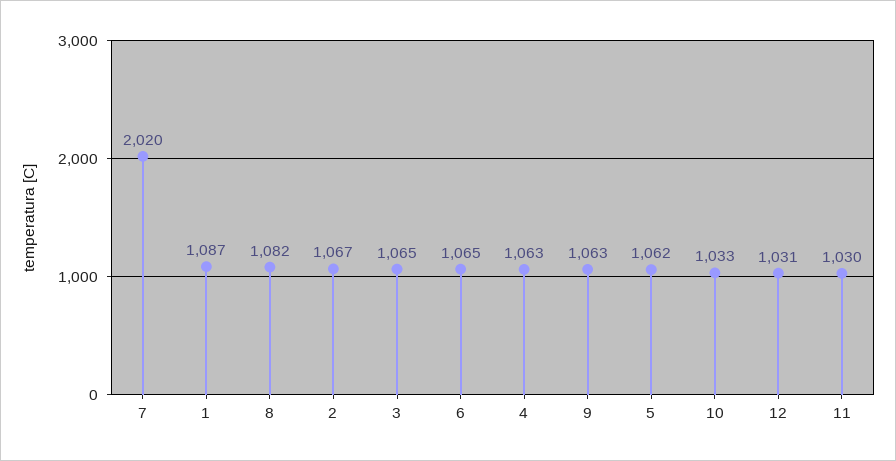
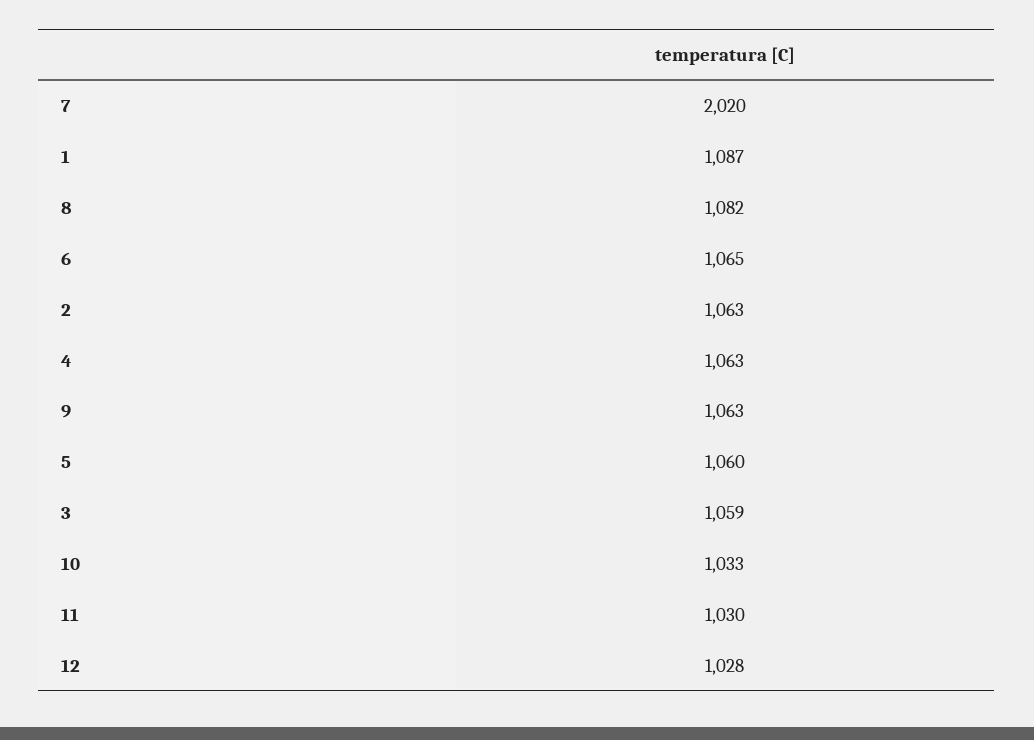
2: 1067 -> 1063
3: 1065 -> 1059
5: 1062 -> 1060
12: 1031 -> 1028

